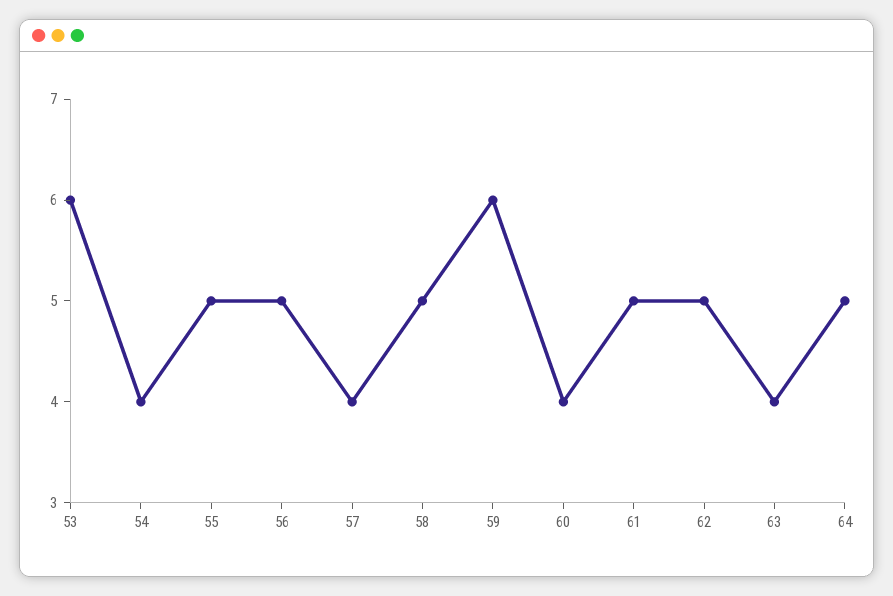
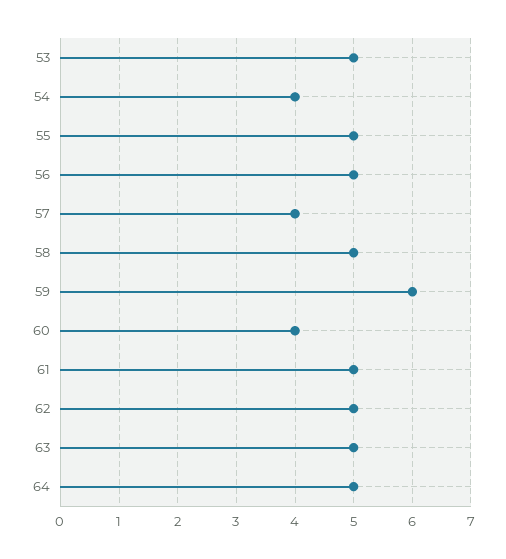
53: 6 -> 5
63: 4 -> 5

